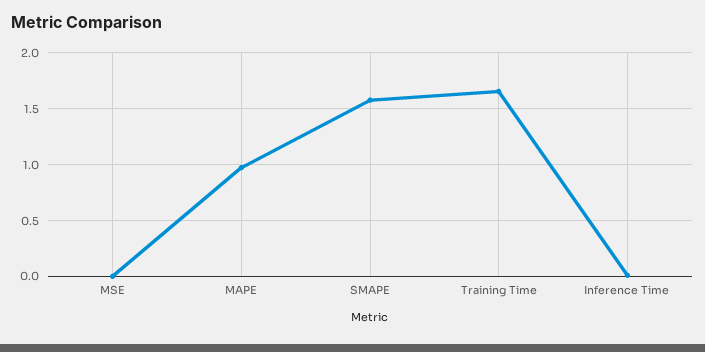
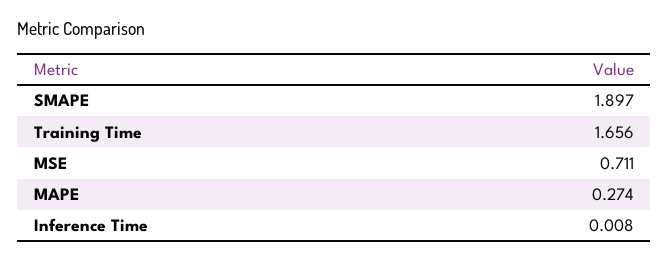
MSE: 0 -> 0.711
MAPE: 1 -> 0.274
SMAPE: 1.6 -> 1.897

